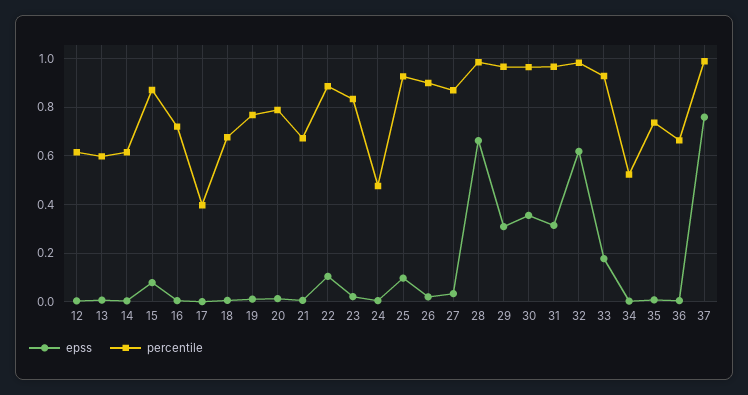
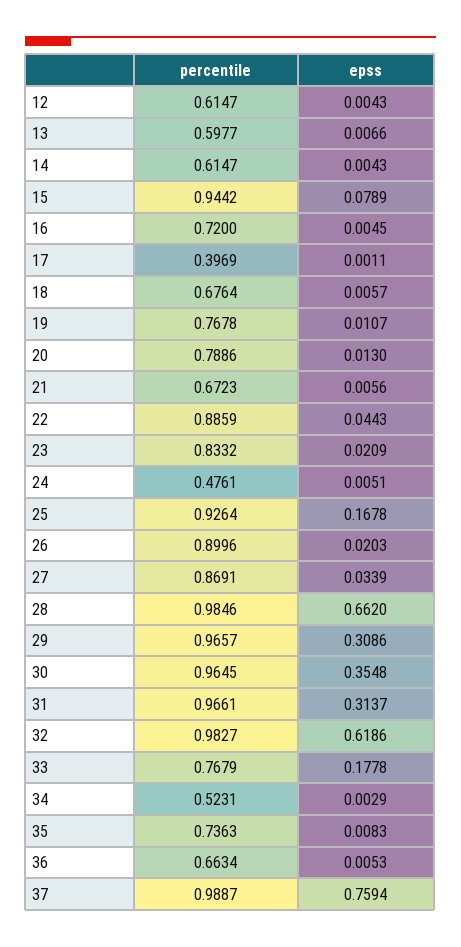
percentile, 15: 0.875 -> 0.9442
epss, 22: 0.1 -> 0.0443
epss, 25: 0.1 -> 0.1678
percentile, 33: 0.925 -> 0.7679

